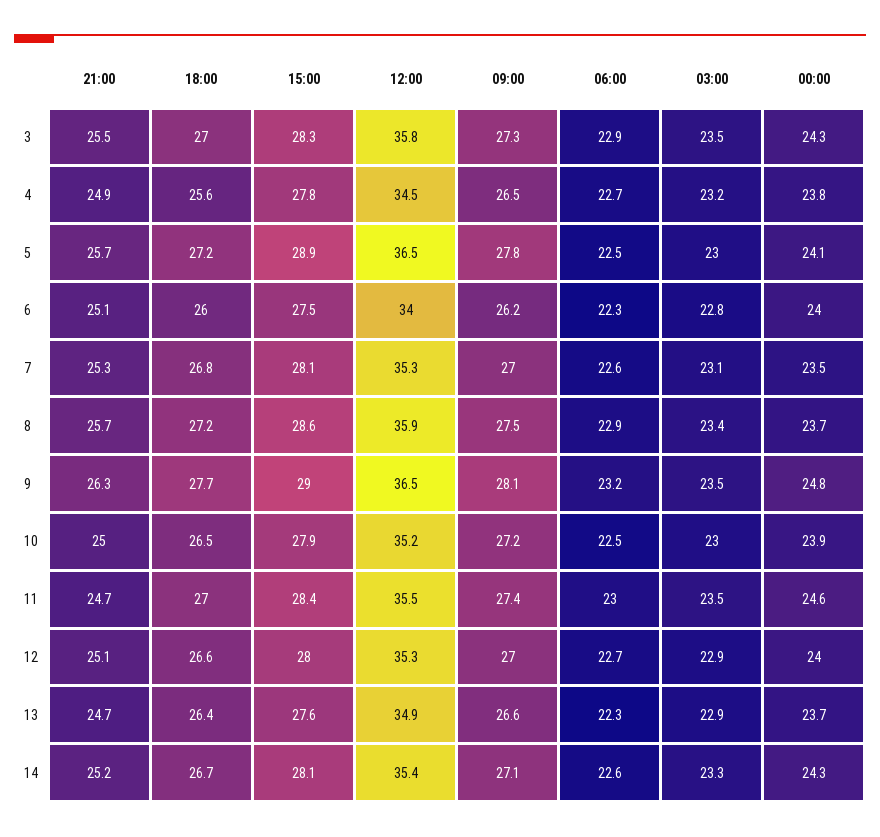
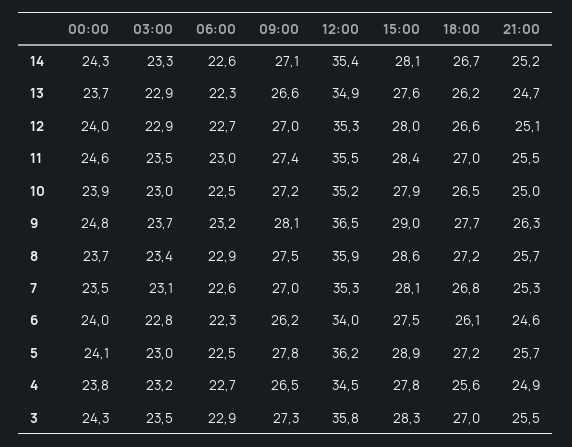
12:00, 5: 36.5 -> 36.2
21:00, 6: 25.1 -> 24.6
18:00, 6: 26 -> 26.1
03:00, 9: 23.5 -> 23.7
21:00, 11: 24.7 -> 25.5
18:00, 13: 26.4 -> 26.2

